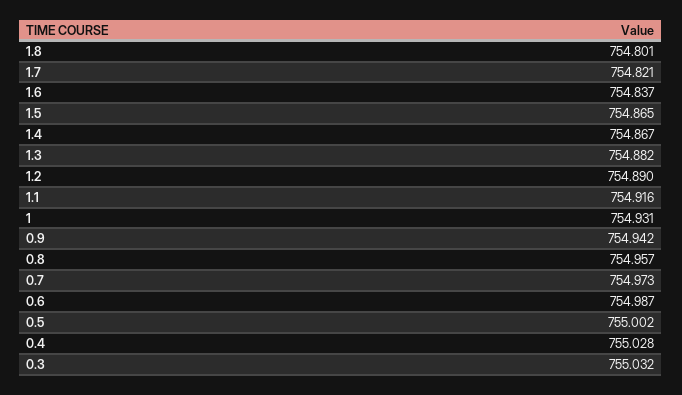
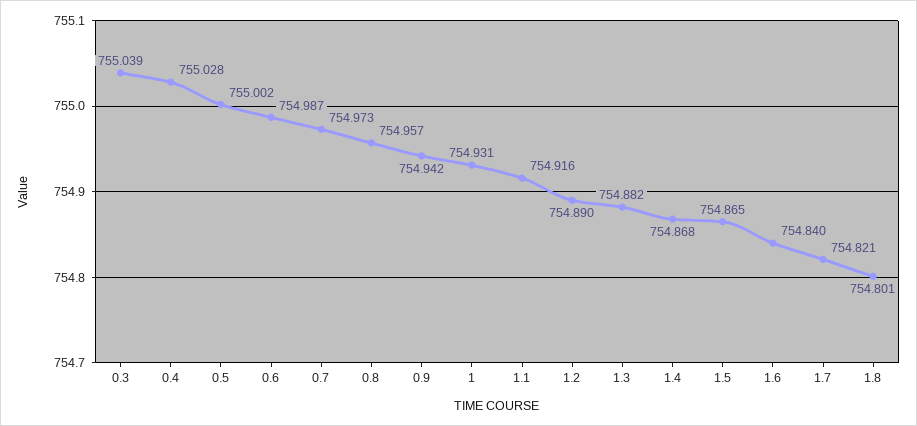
1.6: 754.837 -> 754.84
1.4: 754.867 -> 754.868
0.3: 755.032 -> 755.039

